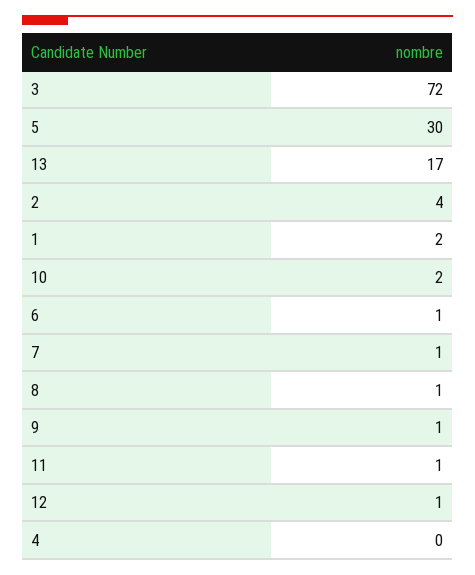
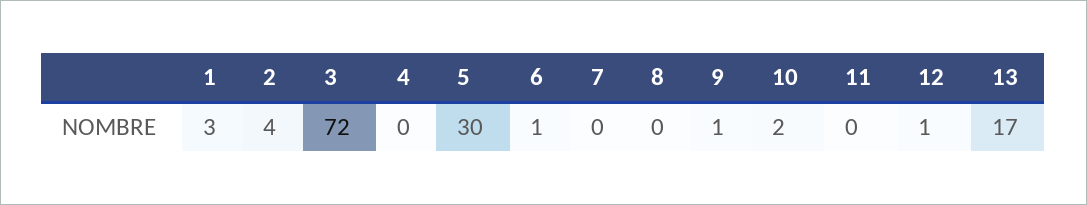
1: 2 -> 3
7: 1 -> 0
8: 1 -> 0
11: 1 -> 0

